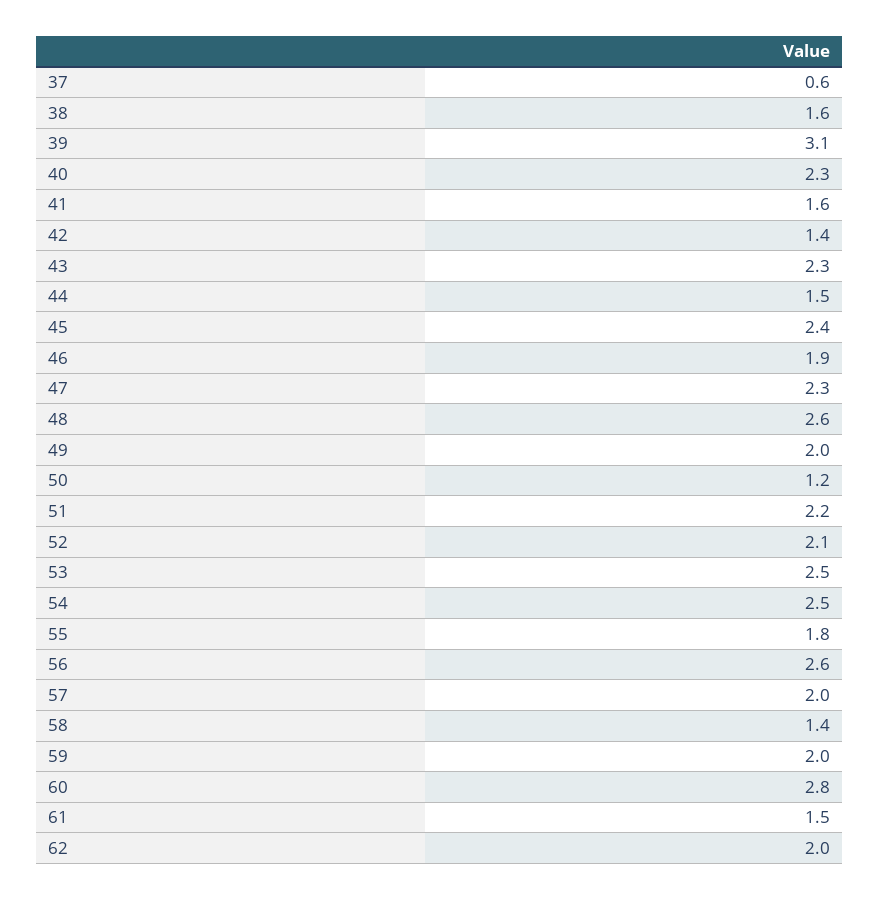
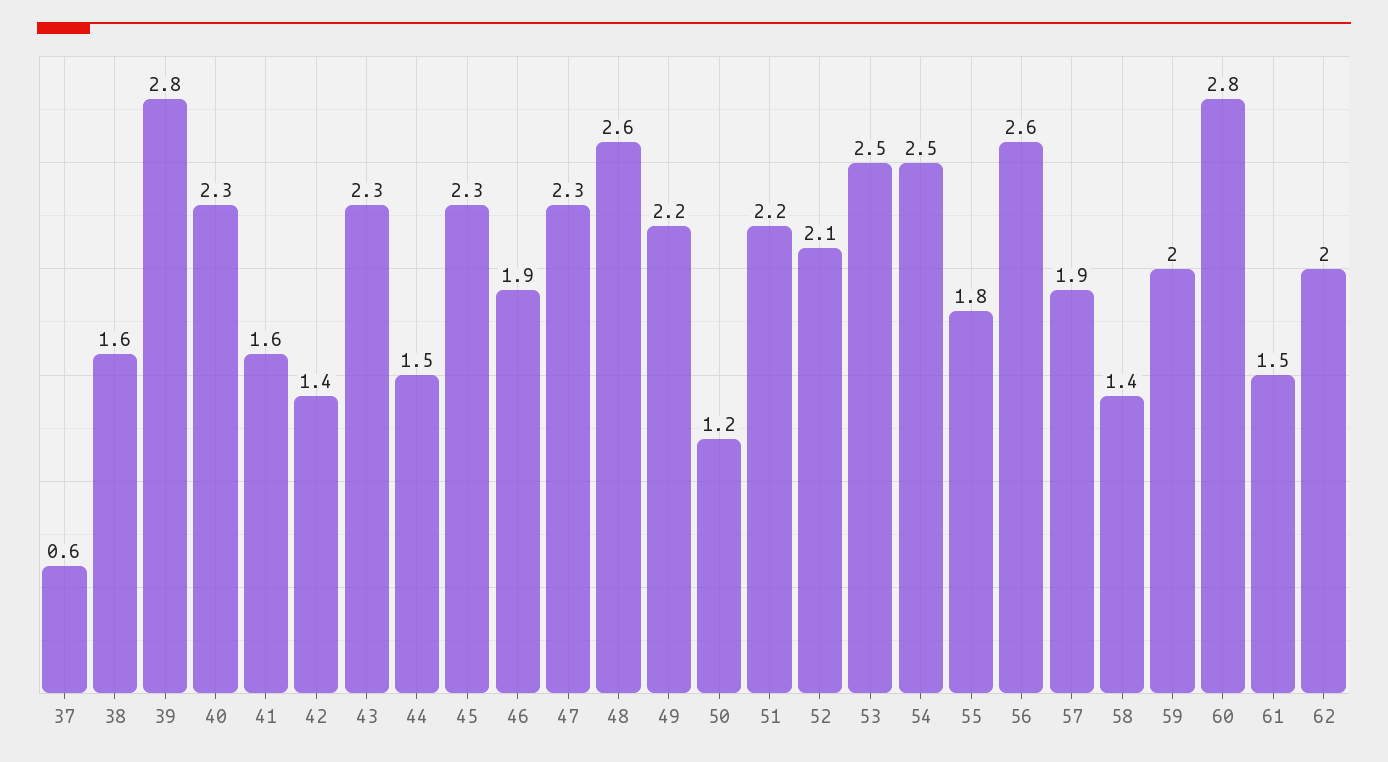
39: 3.1 -> 2.8
45: 2.4 -> 2.3
49: 2 -> 2.2
57: 2 -> 1.9

